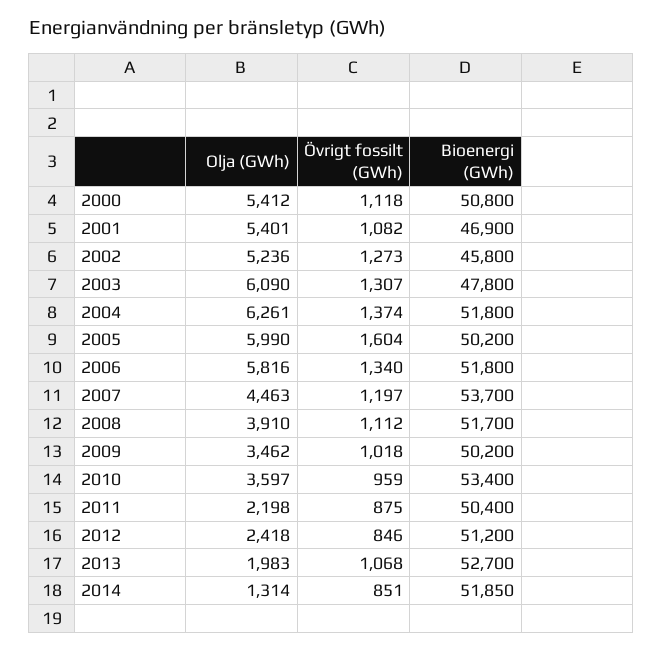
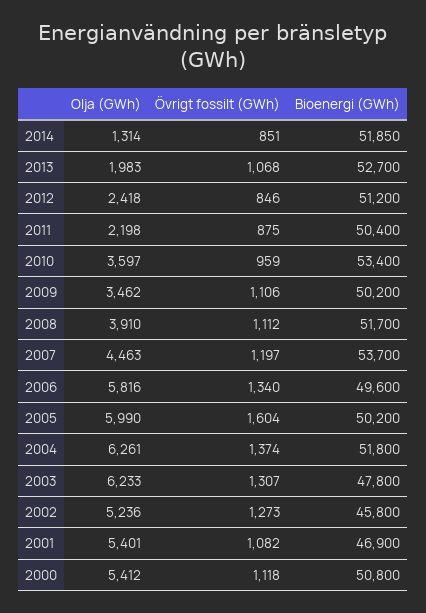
Olja (GWh), 2003: 6090 -> 6233
Bioenergi (GWh), 2006: 51800 -> 49600
Övrigt fossilt (GWh), 2009: 1018 -> 1106

